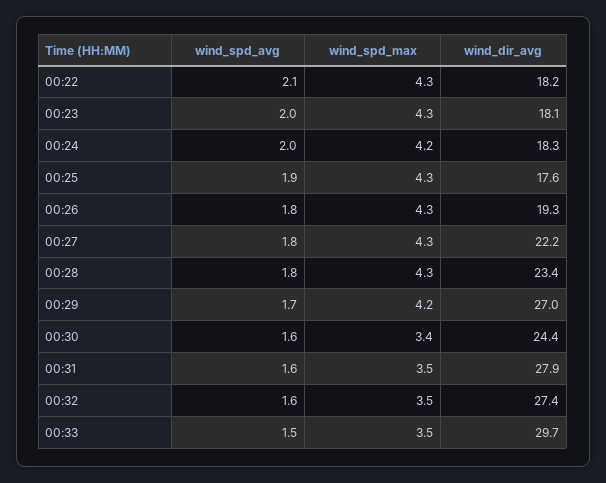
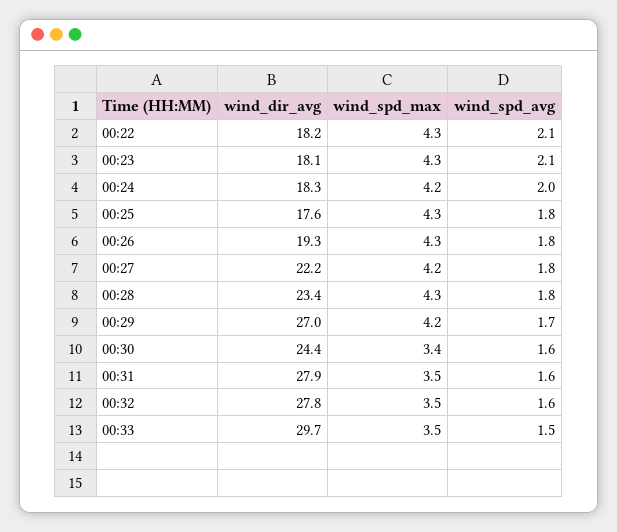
wind_spd_avg, 00:23: 2 -> 2.1
wind_spd_avg, 00:25: 1.9 -> 1.8
wind_spd_max, 00:27: 4.3 -> 4.2
wind_dir_avg, 00:32: 27.4 -> 27.8

